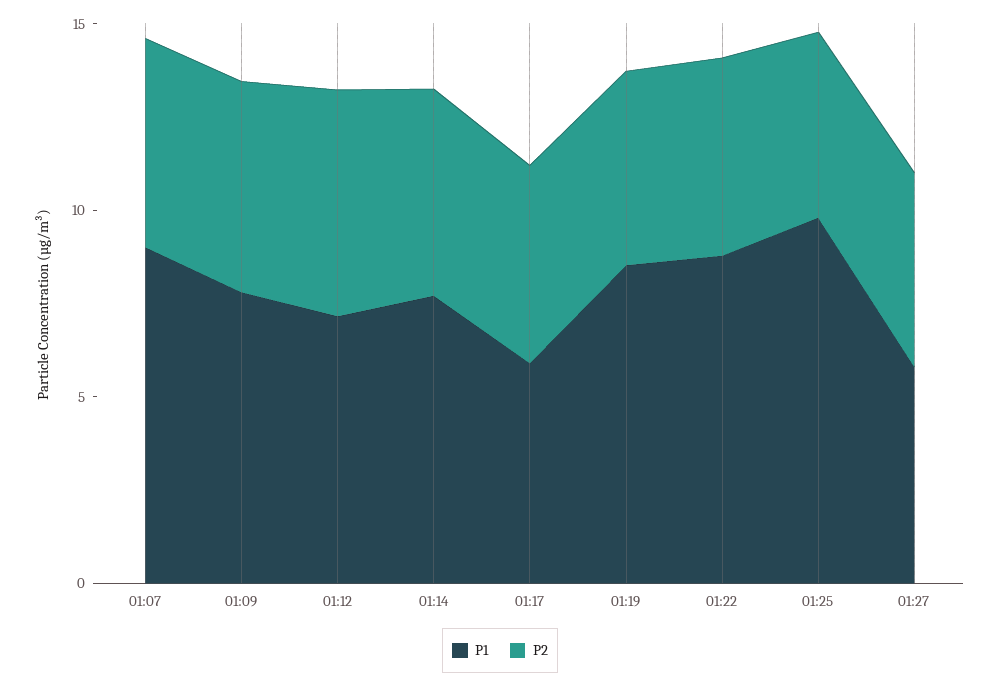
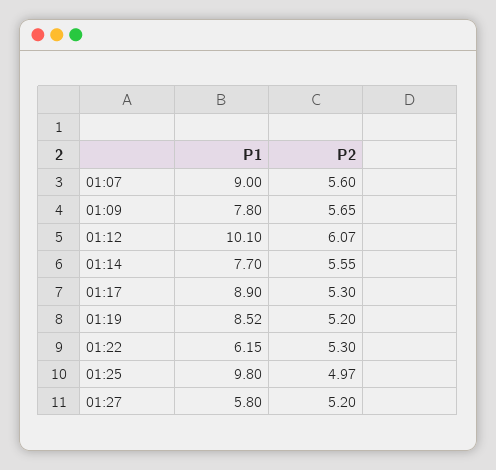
P1, 01:12: 7 -> 10.1
P1, 01:17: 6 -> 8.9
P1, 01:22: 9 -> 6.15

